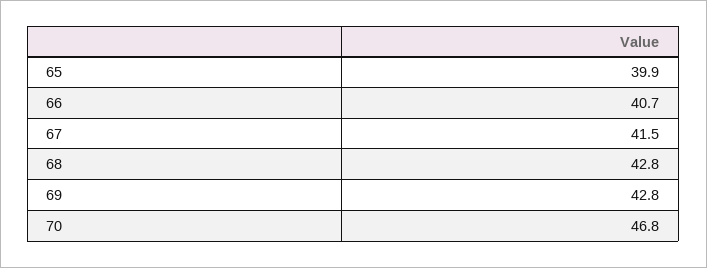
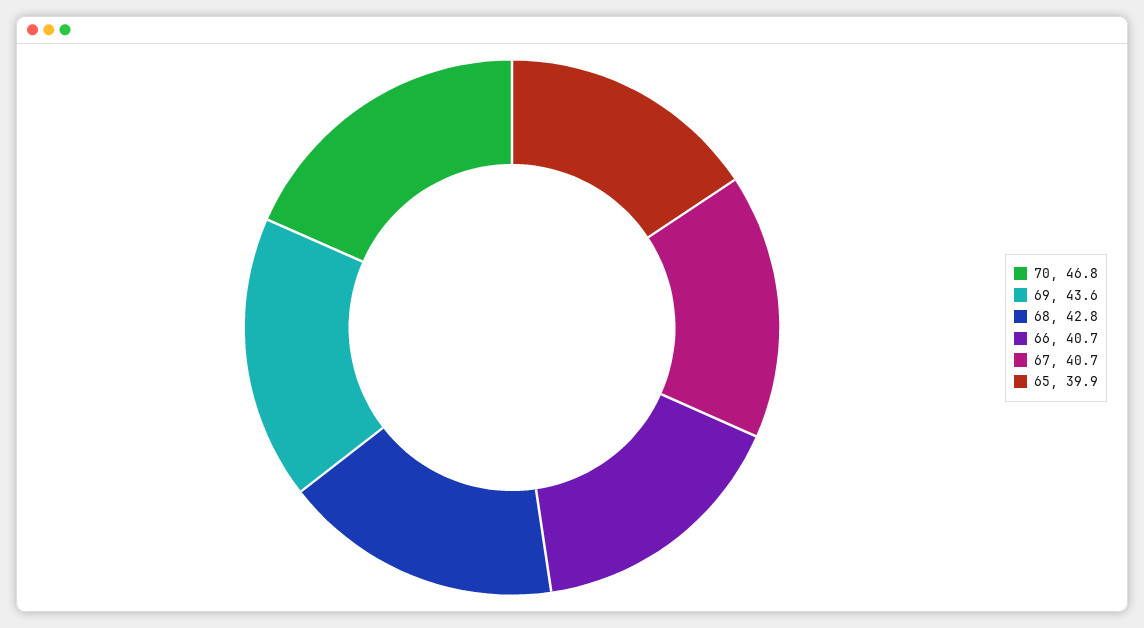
67: 41.5 -> 40.7
69: 42.8 -> 43.6

